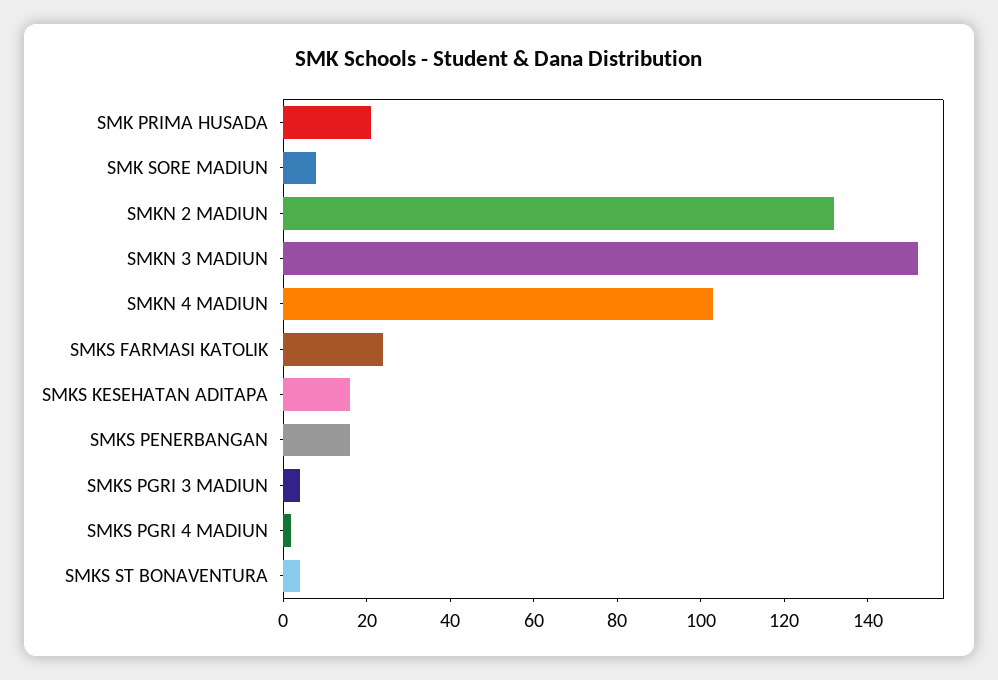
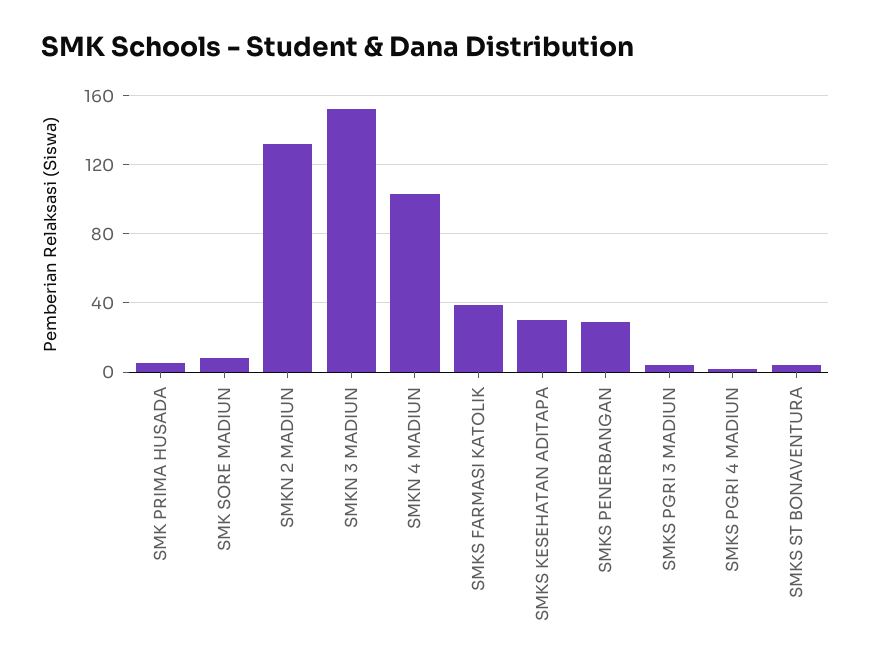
SMK PRIMA HUSADA: 20 -> 5
SMKS FARMASI KATOLIK: 25 -> 40
SMKS KESEHATAN ADITAPA: 15 -> 30
SMKS PENERBANGAN: 15 -> 30

